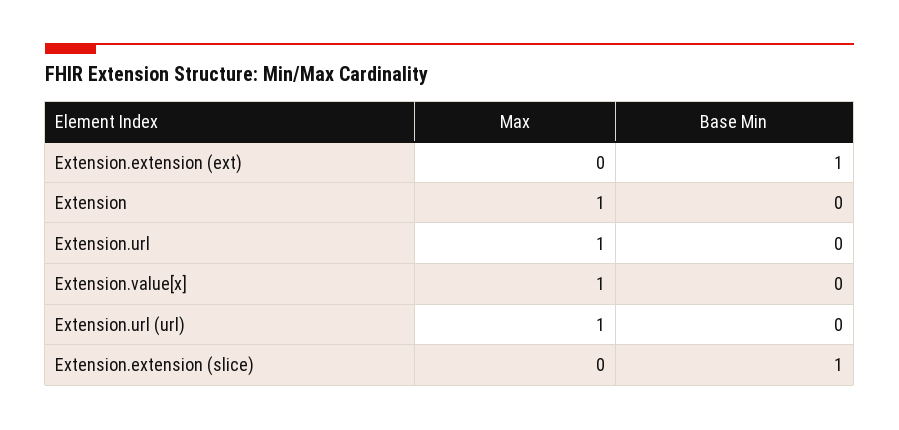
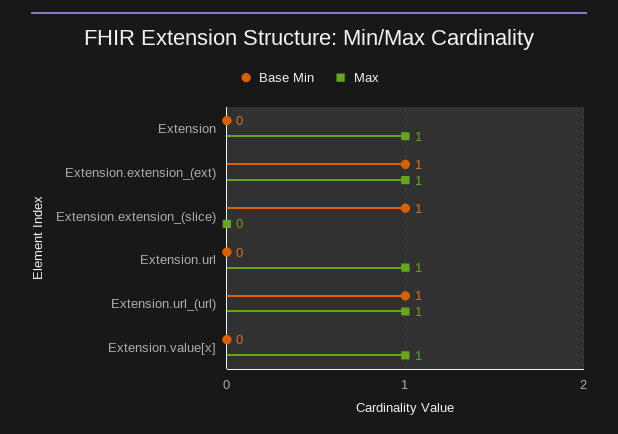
Max, Extension.extension (ext): 0 -> 1
Base Min, Extension.url (url): 0 -> 1

